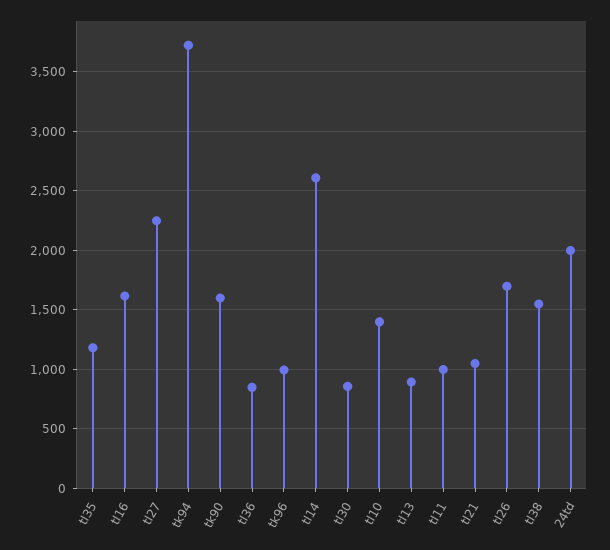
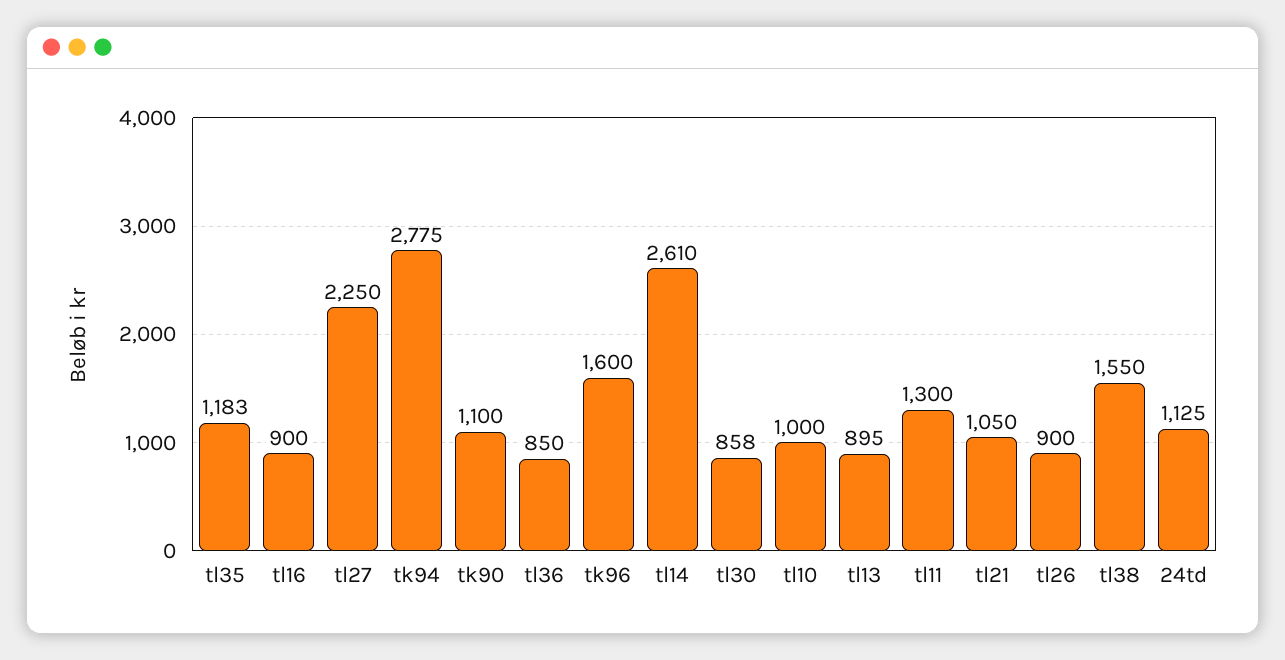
tl16: 1600 -> 900
tk94: 3700 -> 2775
tk90: 1600 -> 1100
tk96: 1000 -> 1600
tl10: 1400 -> 1000
tl11: 1000 -> 1300
tl26: 1700 -> 900
24td: 2000 -> 1125

